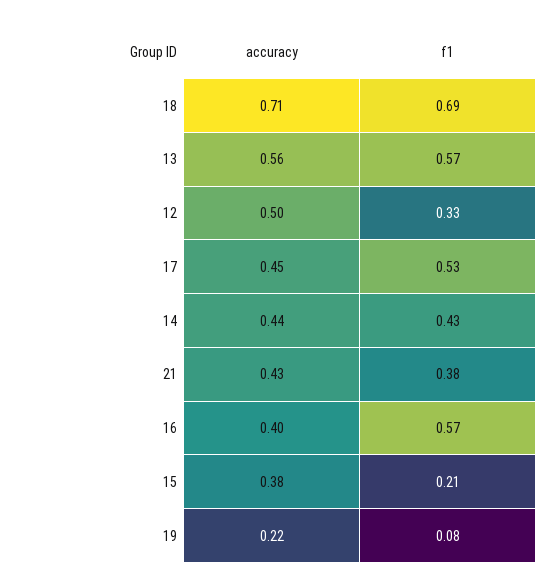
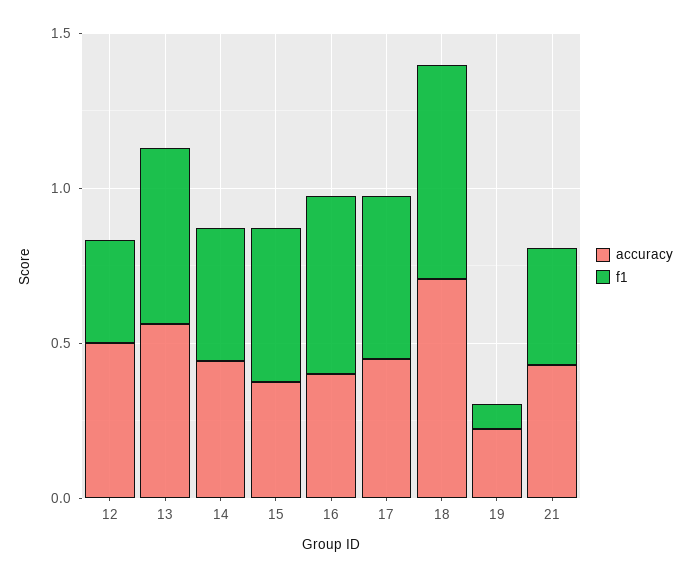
f1, 15: 0.21 -> 0.5

